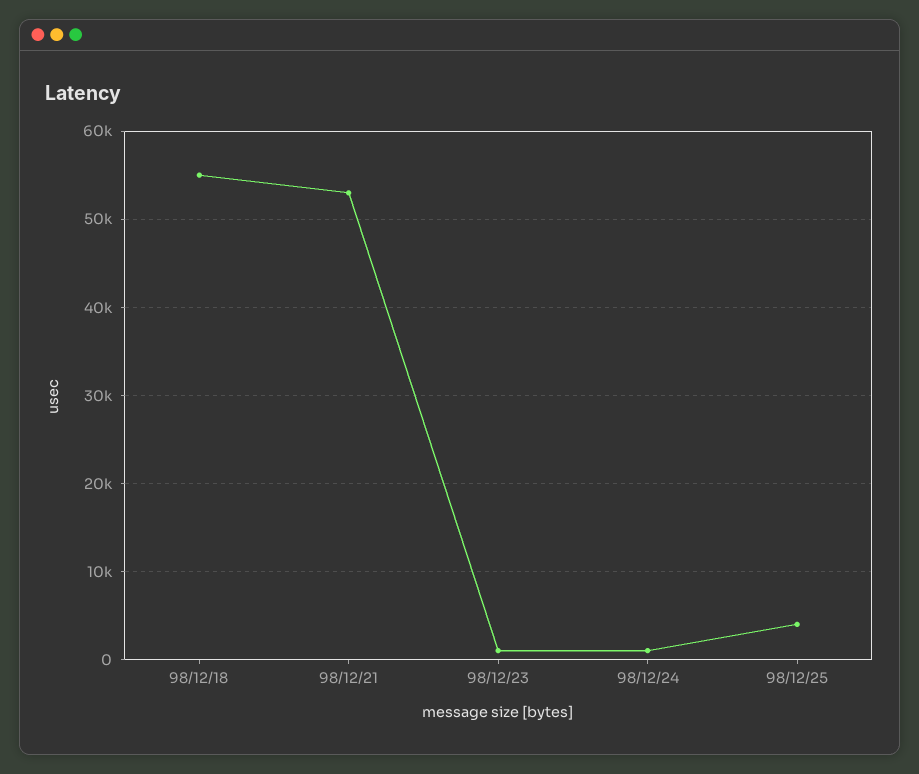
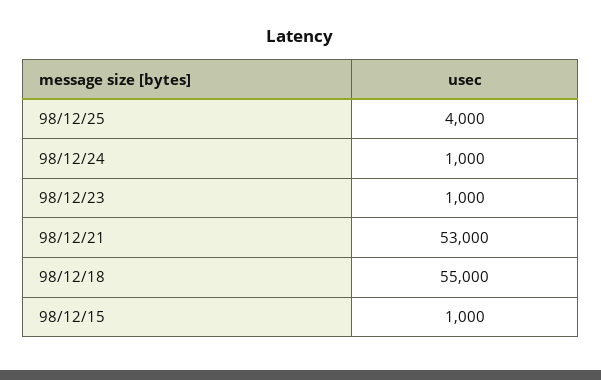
98/12/15: none -> 1000

